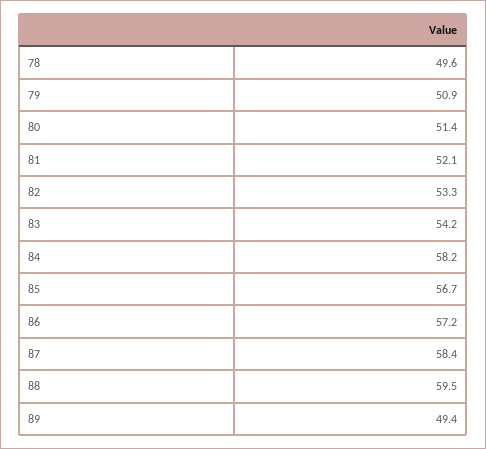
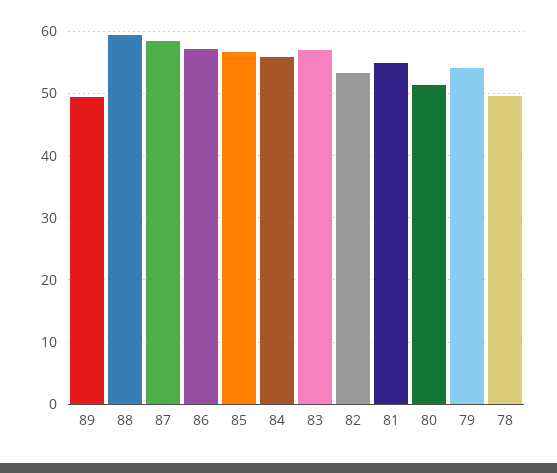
79: 50.9 -> 54
81: 52.1 -> 55
83: 54.2 -> 57
84: 58.2 -> 56

